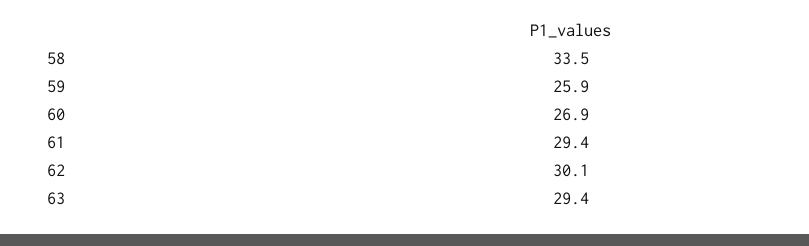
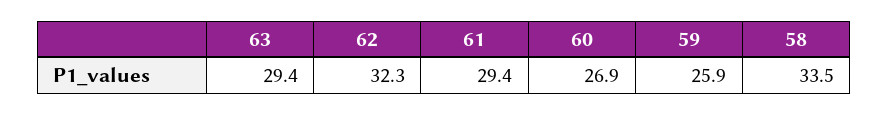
62: 30.1 -> 32.3

